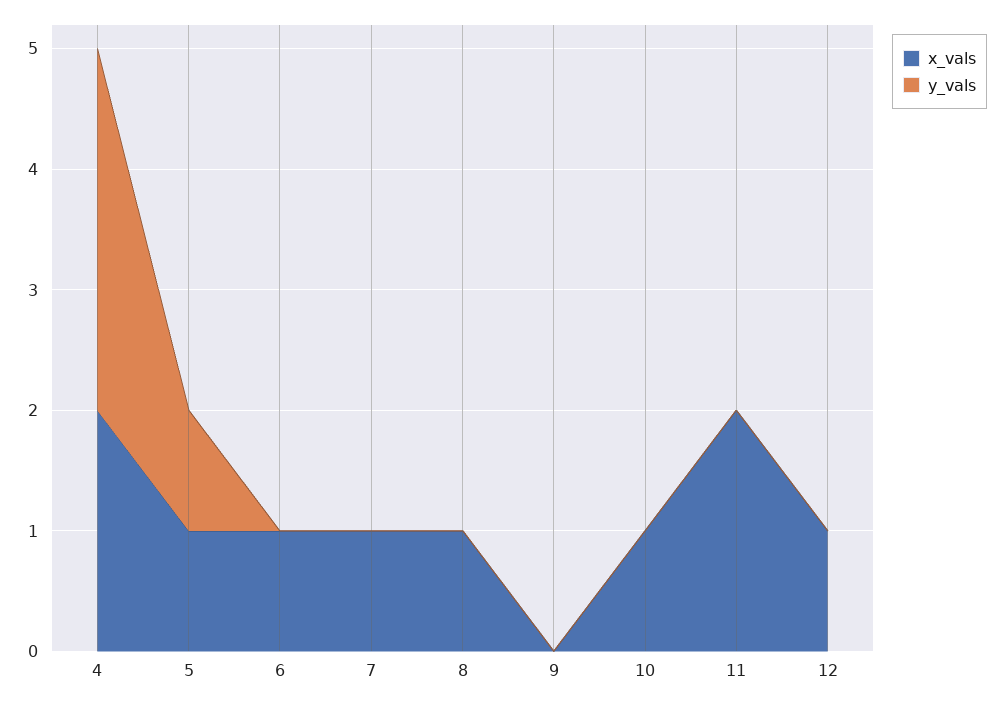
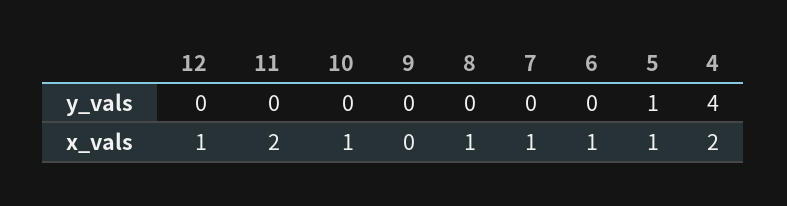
y_vals, 4: 3 -> 4

